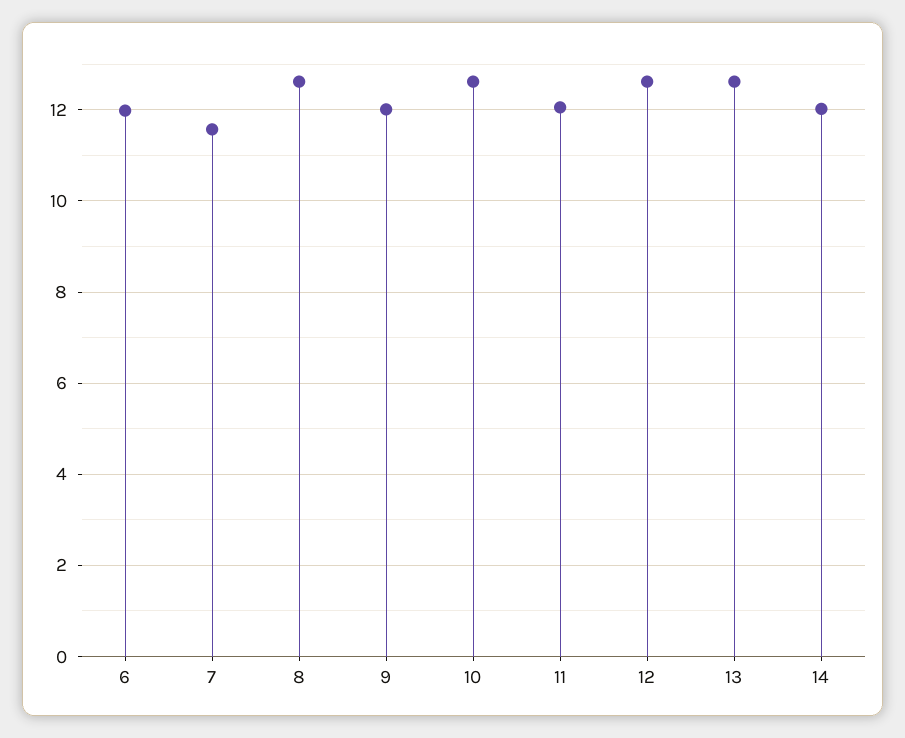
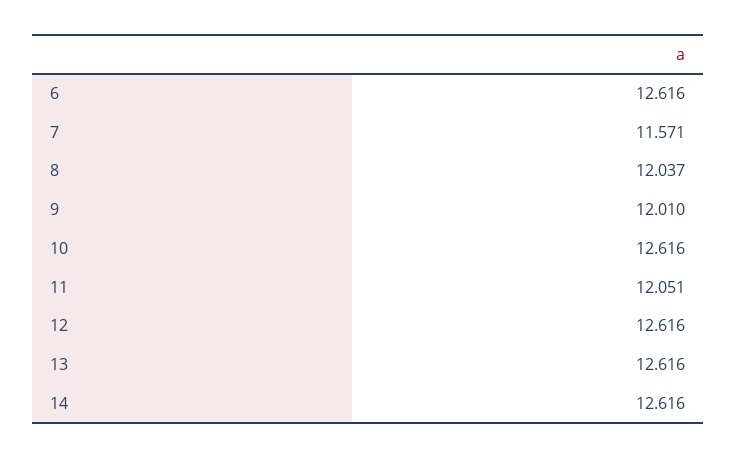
6: 12 -> 12.616
8: 12.6 -> 12.037
14: 12 -> 12.616

